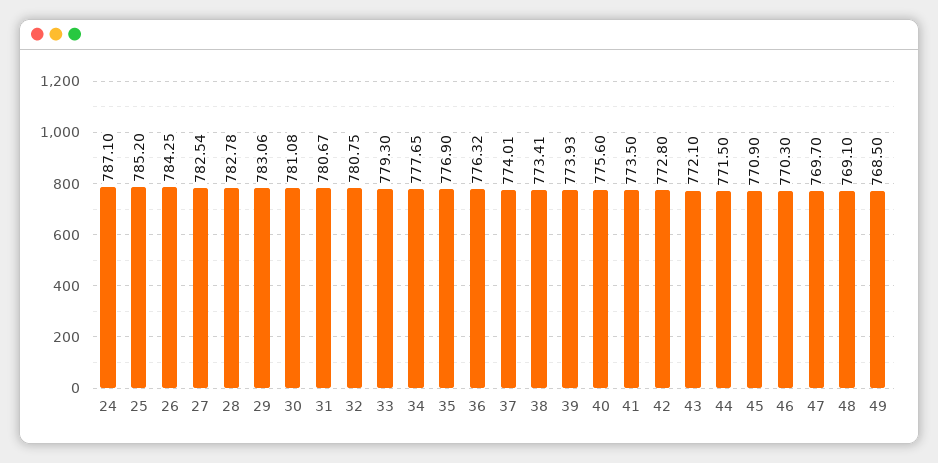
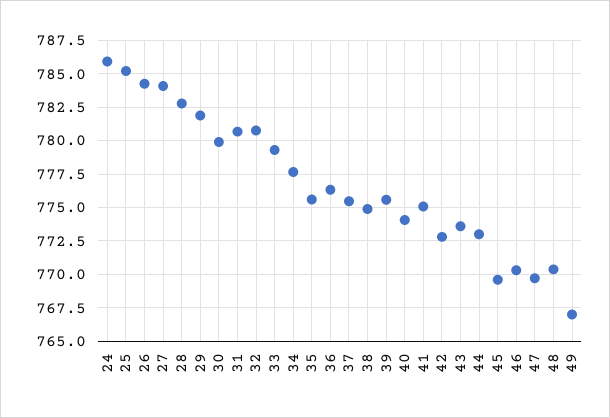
24: 787.1 -> 786
27: 782.54 -> 784
29: 783.06 -> 782
30: 781.08 -> 780
35: 776.9 -> 775.5
37: 774.01 -> 775.5
38: 773.41 -> 775
39: 773.93 -> 775.5
40: 775.6 -> 774
41: 773.5 -> 775
43: 772.1 -> 773.5
44: 771.5 -> 773
45: 770.9 -> 769.5
48: 769.1 -> 770.5
49: 768.5 -> 767

